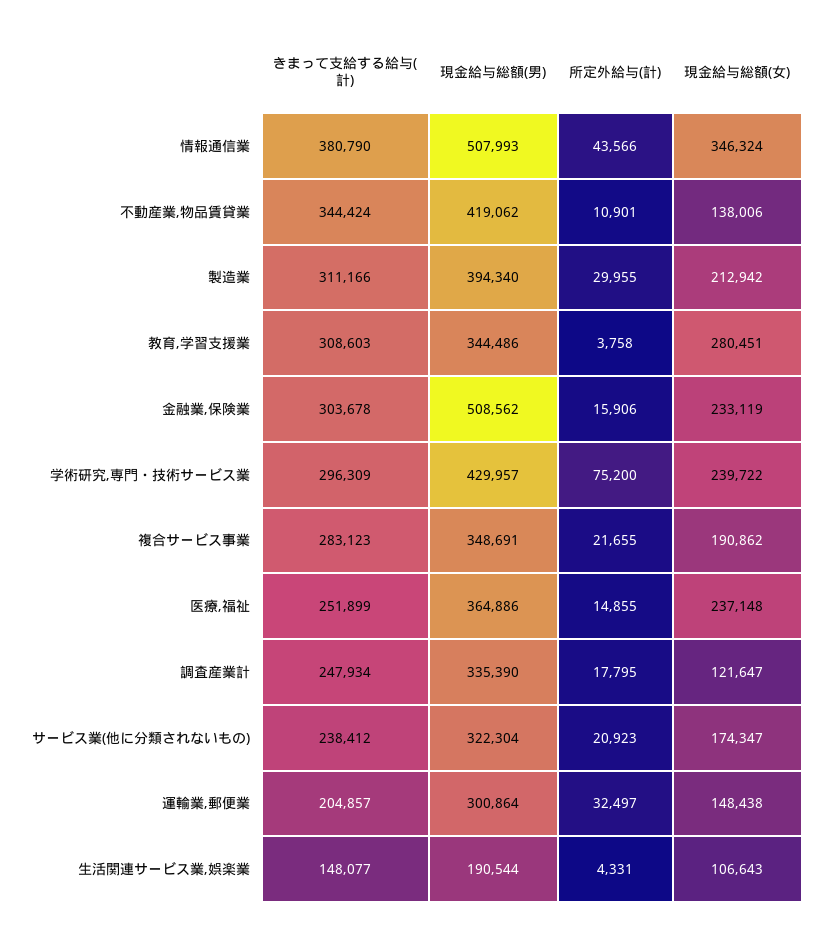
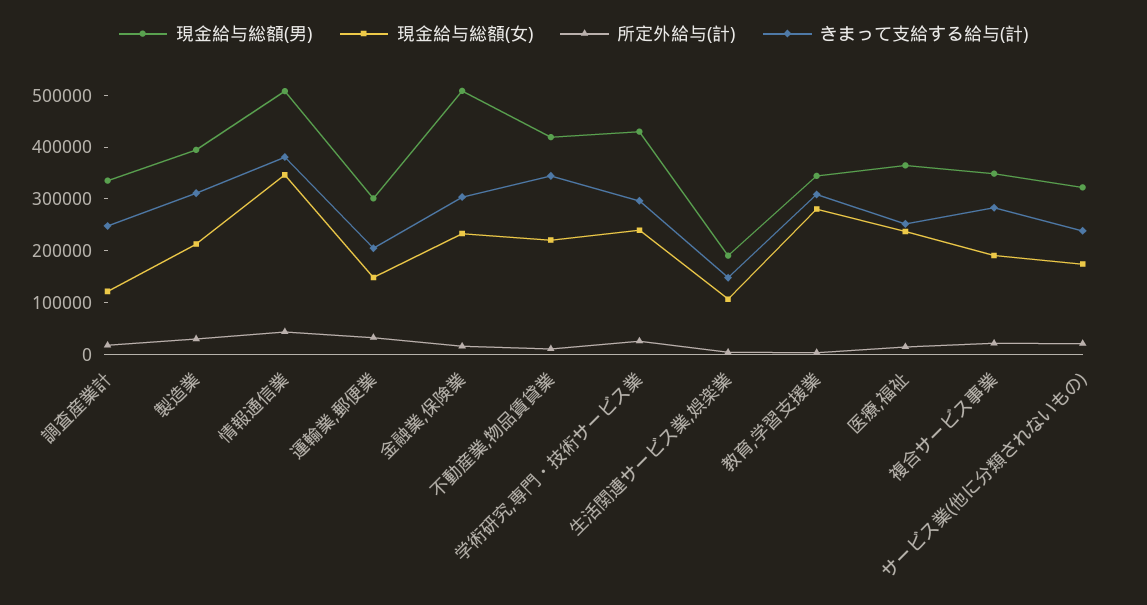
現金給与総額(女), 不動産業,物品賃貸業: 138006 -> 220000
所定外給与(計), 学術研究,専門・技術サービス業: 75200 -> 20000

